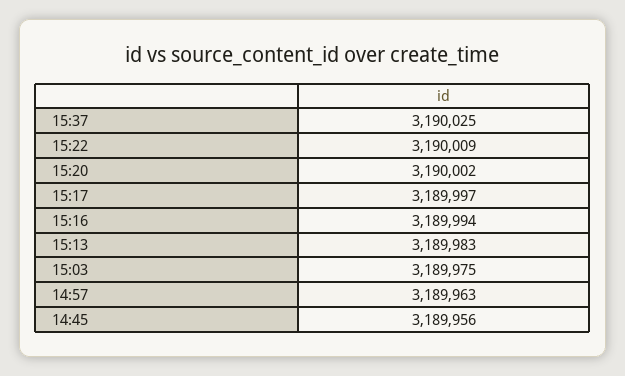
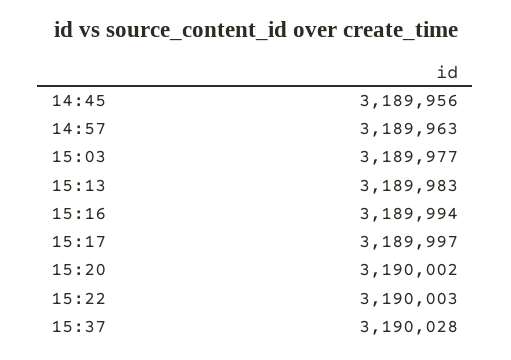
15:37: 3190025 -> 3190028
15:22: 3190009 -> 3190003
15:03: 3189975 -> 3189977

